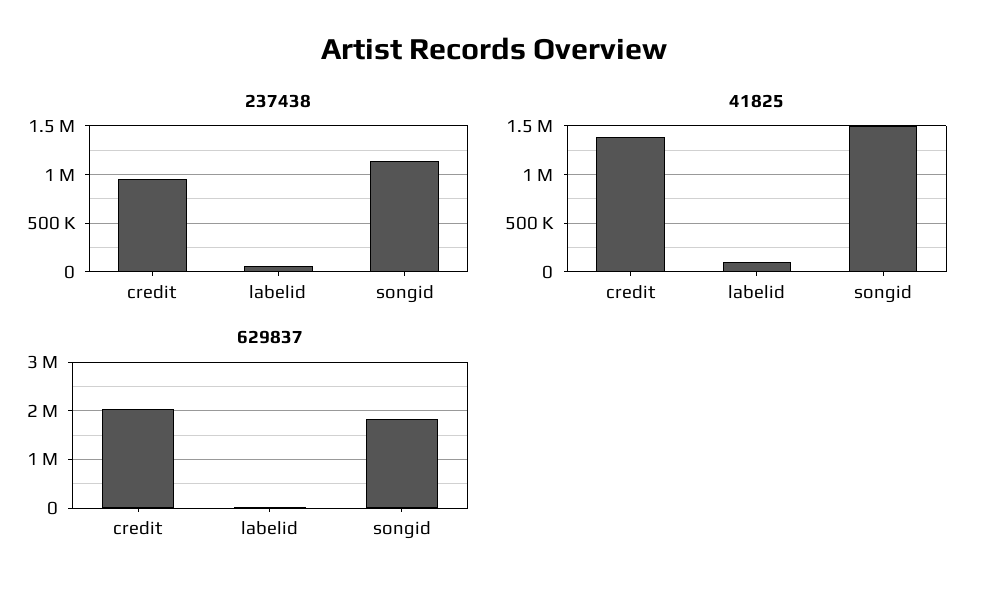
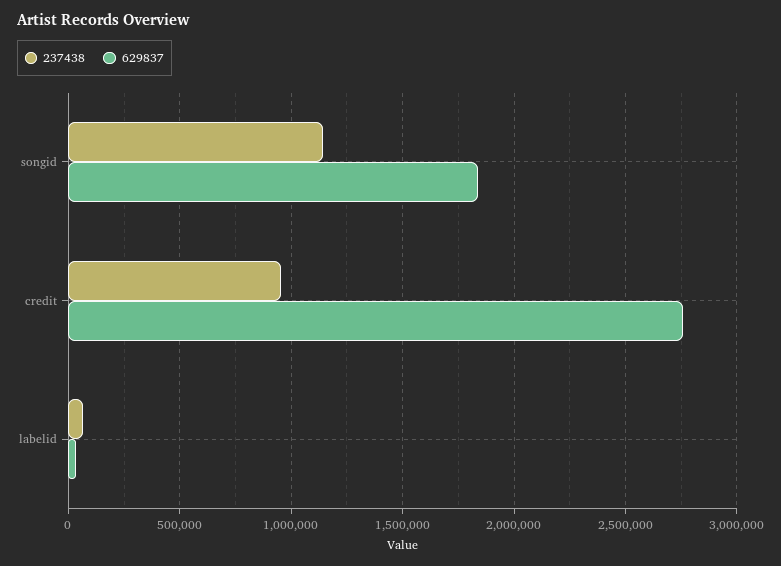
41825, credit: 1400000 -> none
41825, labelid: 100000 -> none
41825, songid: 1500000 -> none
629837, credit: 2000000 -> 2750000

